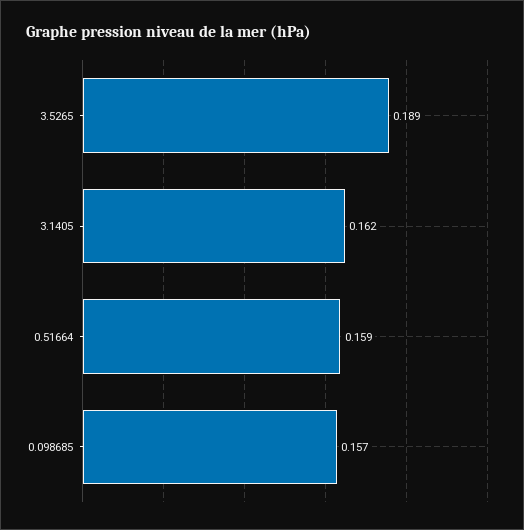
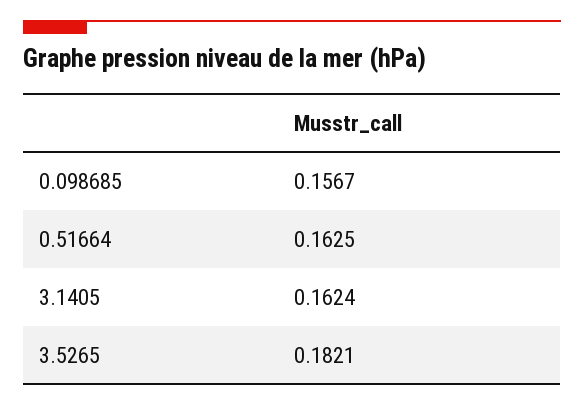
3.5265: 0.189 -> 0.1821
0.51664: 0.159 -> 0.1625

